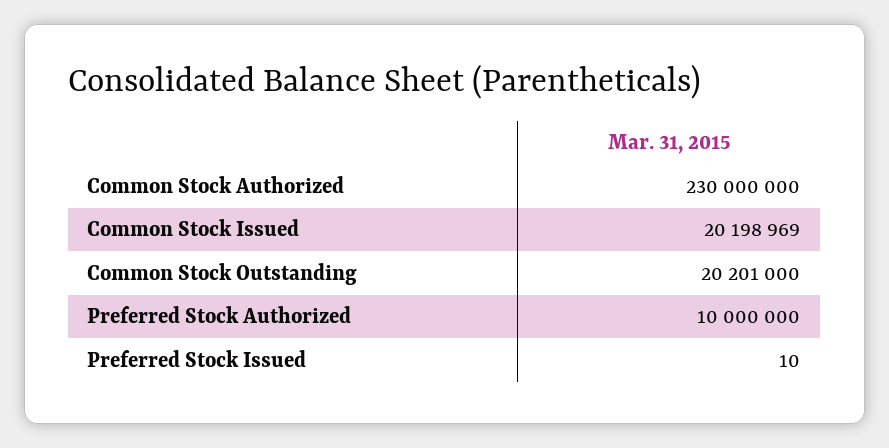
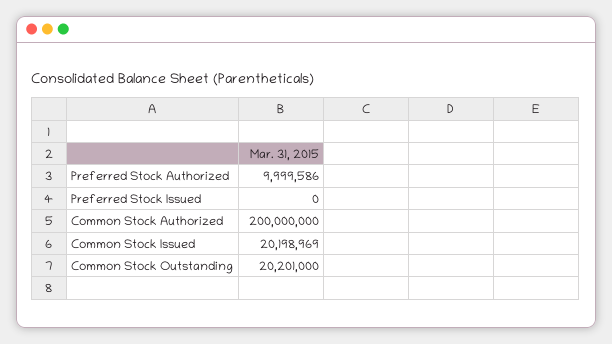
Common Stock Authorized: 230000000 -> 200000000
Preferred Stock Authorized: 10000000 -> 9999586
Preferred Stock Issued: 10 -> 0

